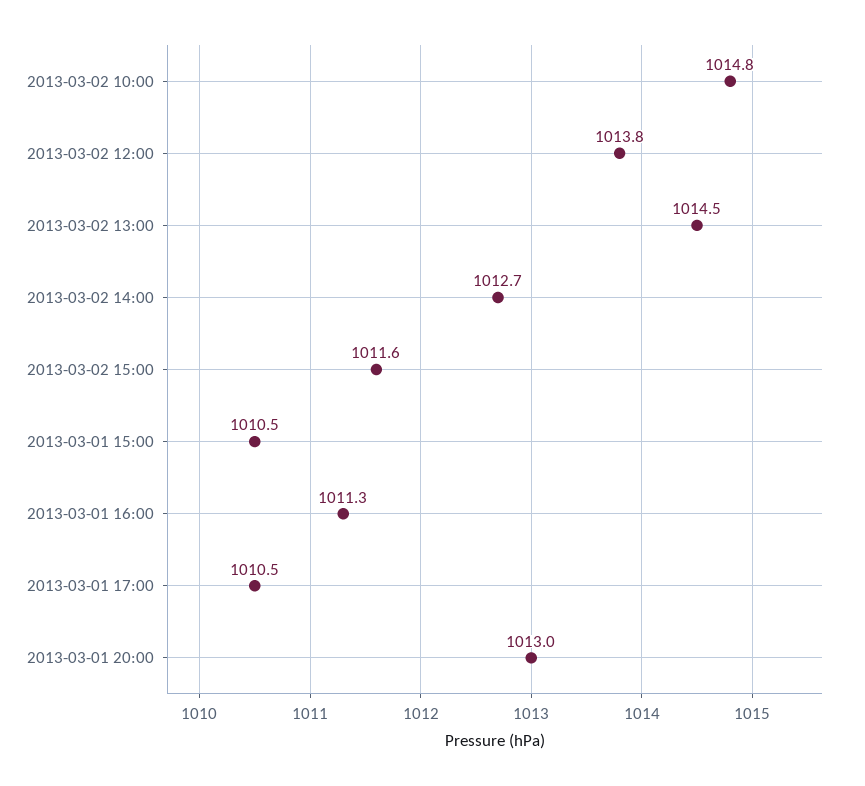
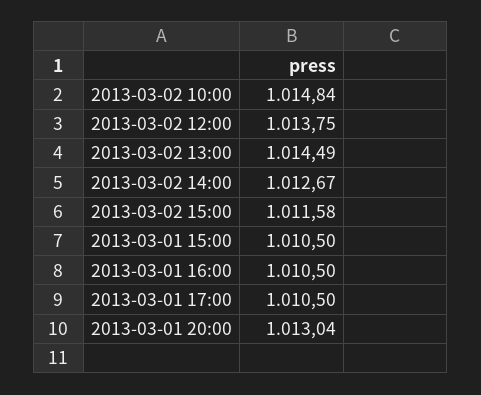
2013-03-01 16:00: 1011.3 -> 1010.5

